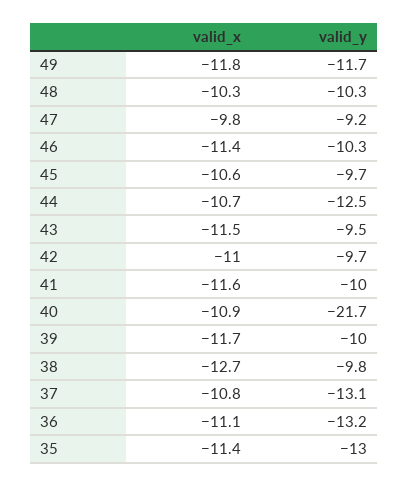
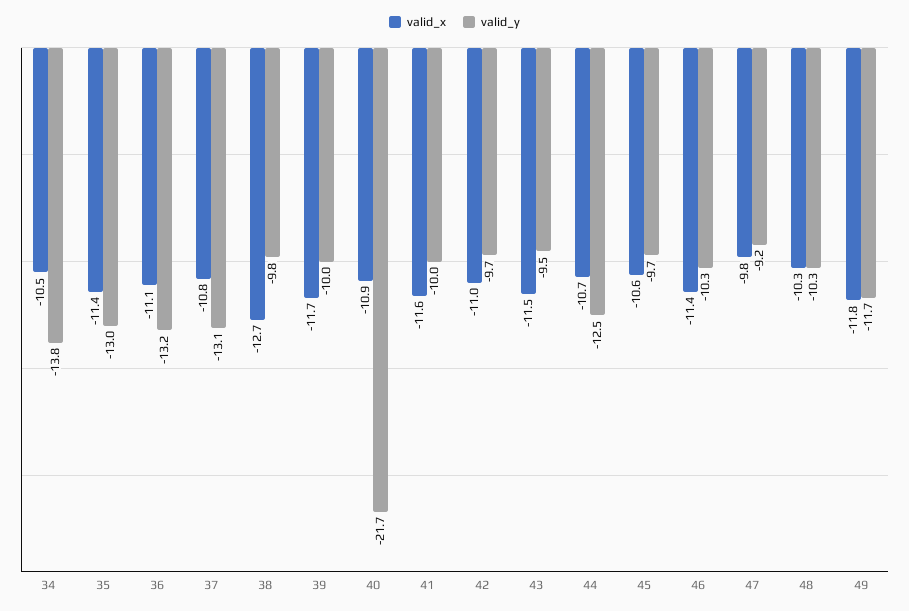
valid_x, 34: none -> -10.5
valid_y, 34: none -> -13.8

